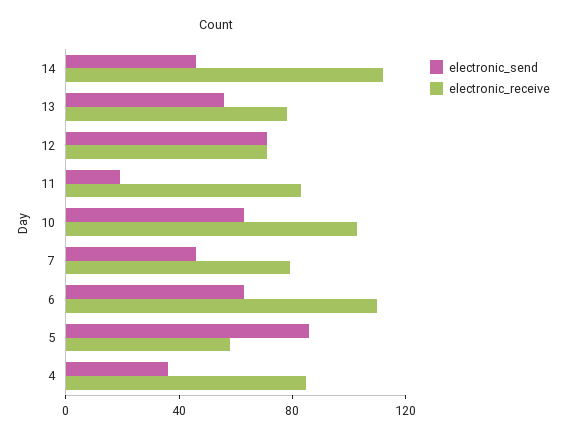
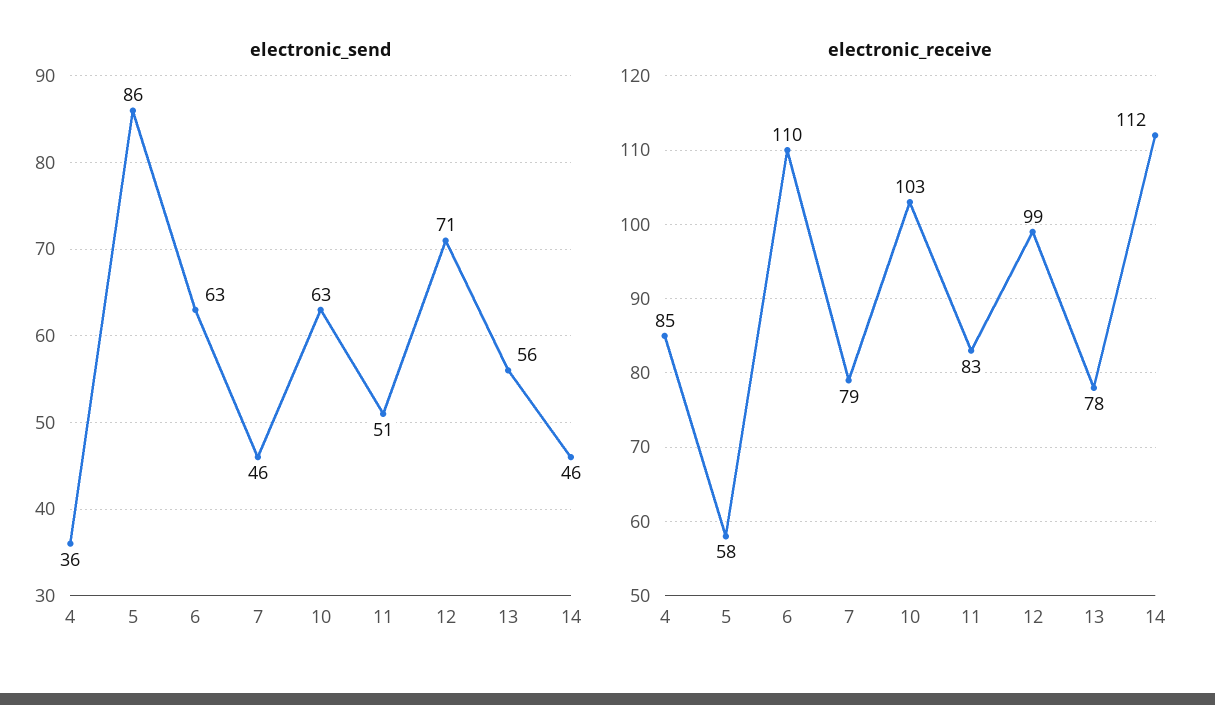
electronic_receive, 12: 70 -> 99
electronic_send, 11: 20 -> 51

